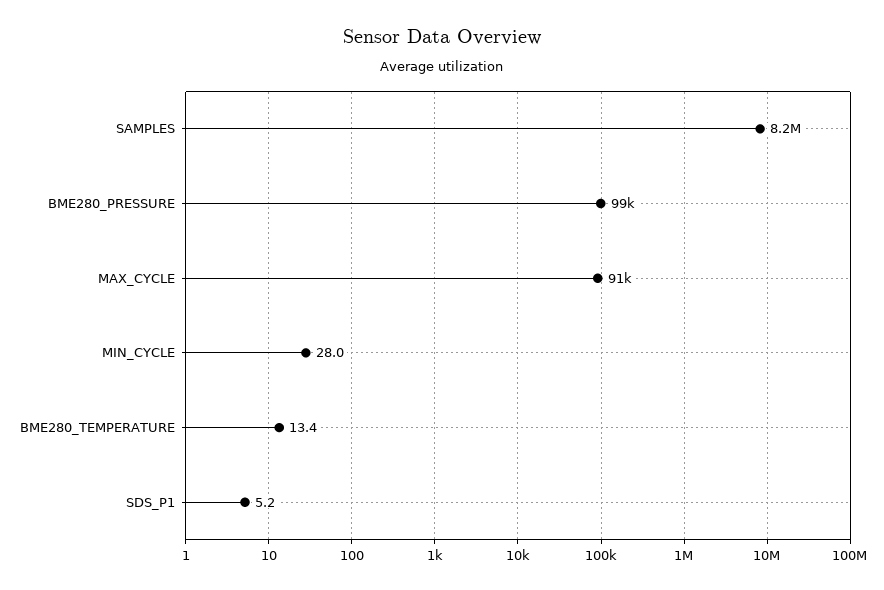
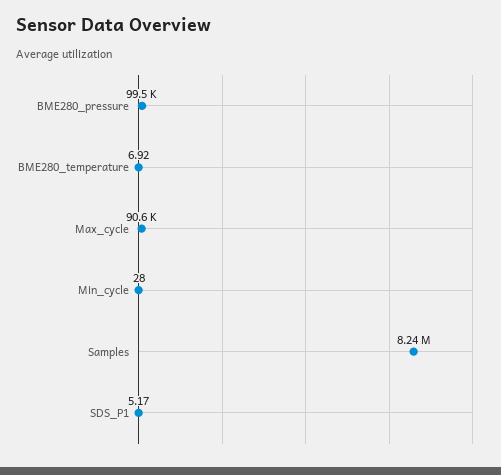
BME280_TEMPERATURE: 13.4 -> 6.92

